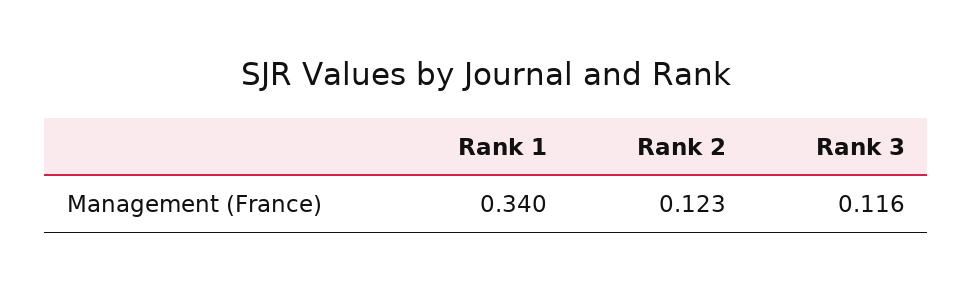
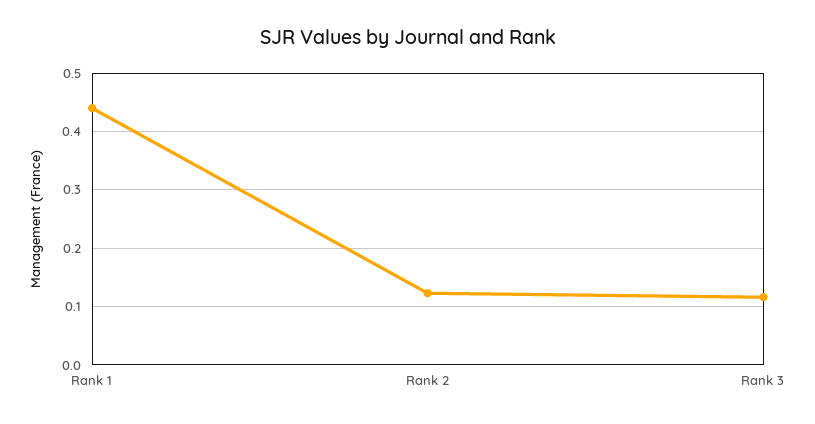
Rank 1: 0.34 -> 0.44

